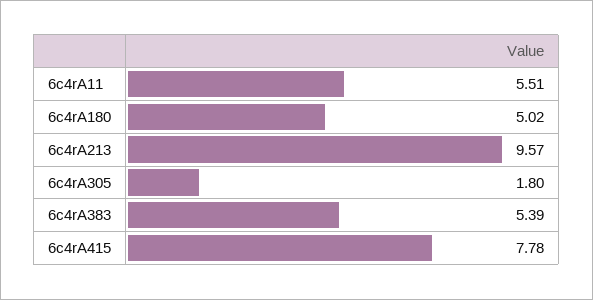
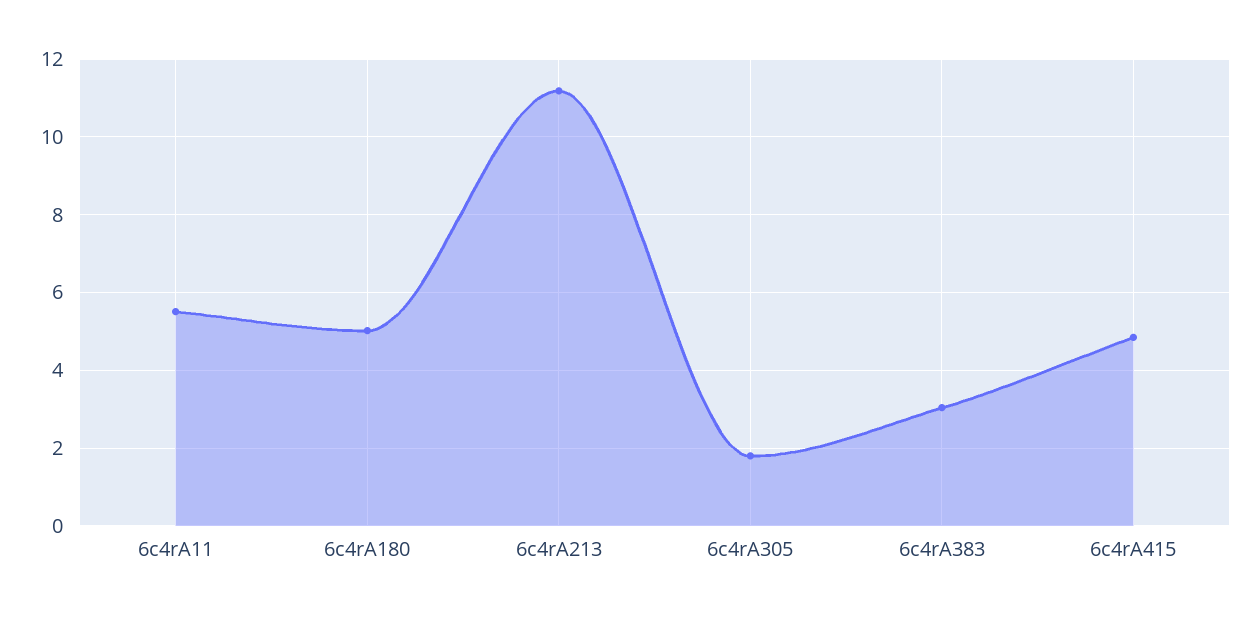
6c4rA213: 9.57 -> 11.2
6c4rA383: 5.39 -> 3
6c4rA415: 7.78 -> 4.8

